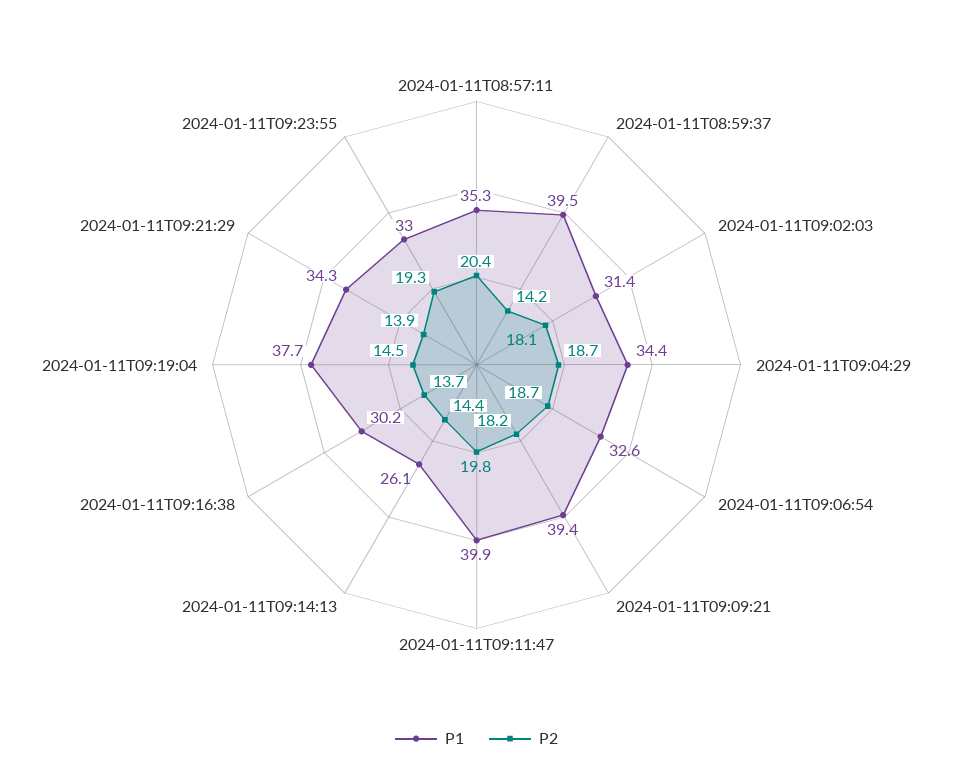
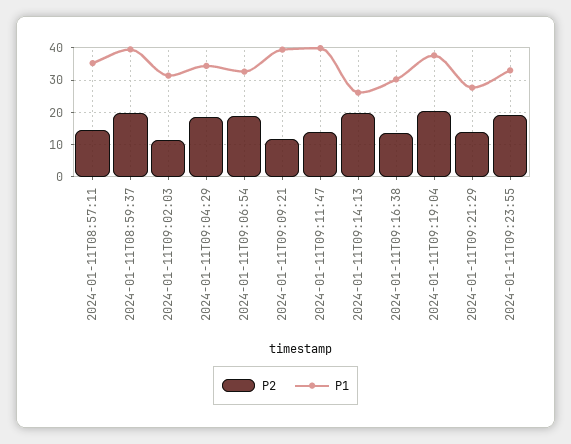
P2, 2024-01-11T08:57:11: 20.4 -> 14
P2, 2024-01-11T08:59:37: 14.2 -> 20
P2, 2024-01-11T09:02:03: 18.1 -> 12
P2, 2024-01-11T09:09:21: 18.2 -> 12
P2, 2024-01-11T09:11:47: 19.8 -> 14
P2, 2024-01-11T09:14:13: 14.4 -> 20
P2, 2024-01-11T09:19:04: 14.5 -> 20
P1, 2024-01-11T09:21:29: 34.3 -> 28

